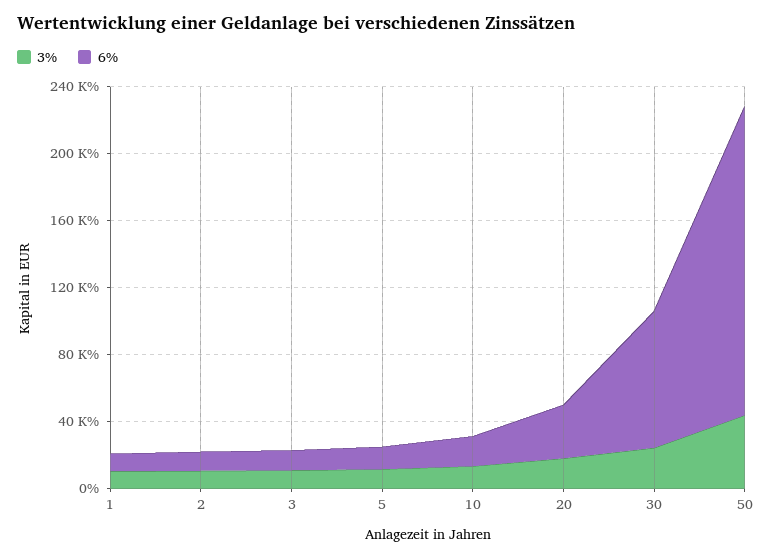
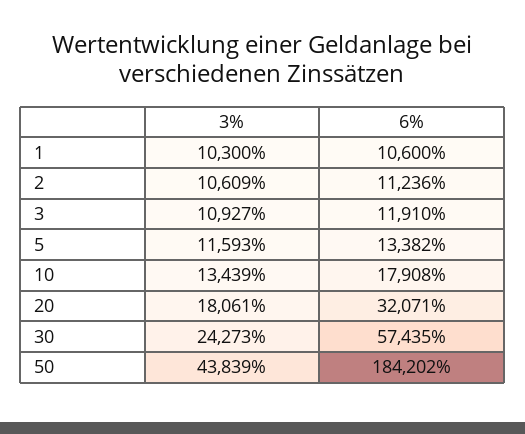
6%, 30: 80000 -> 57435

